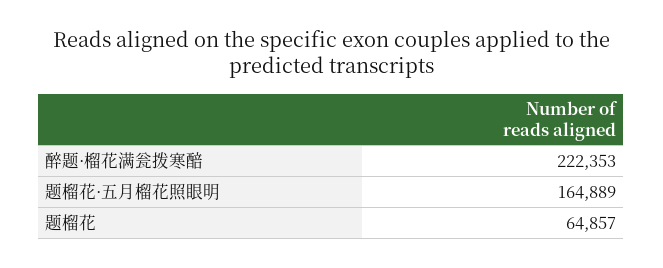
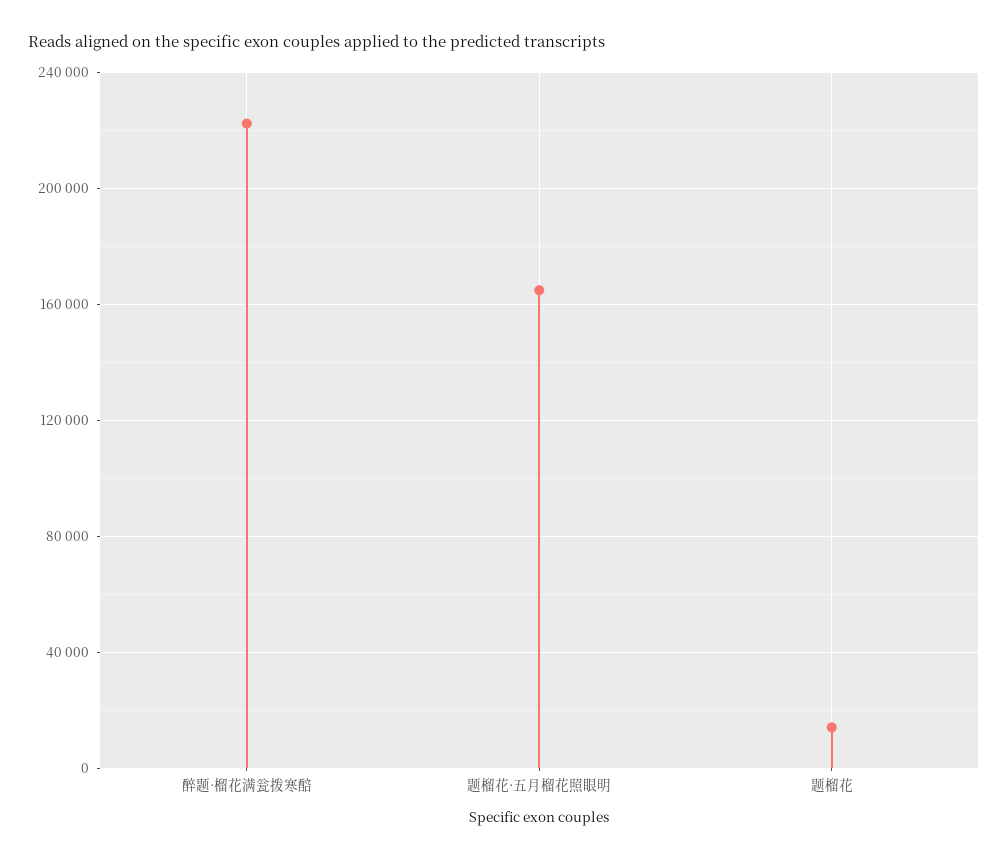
题榴花: 64857 -> 15000

